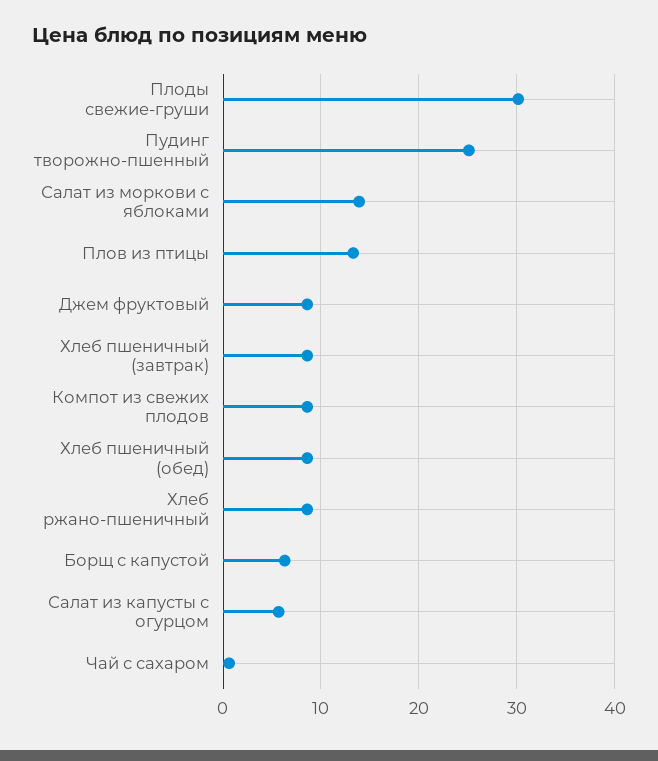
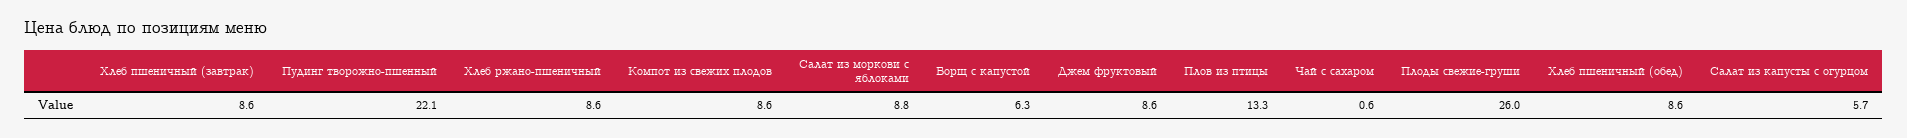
Плоды свежие-груши: 30 -> 26
Пудинг творожно-пшенный: 25 -> 22.1
Салат из моркови с яблоками: 14 -> 8.8

